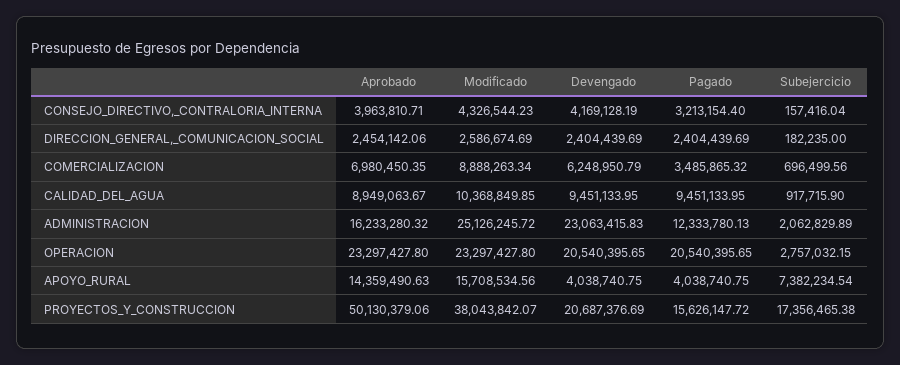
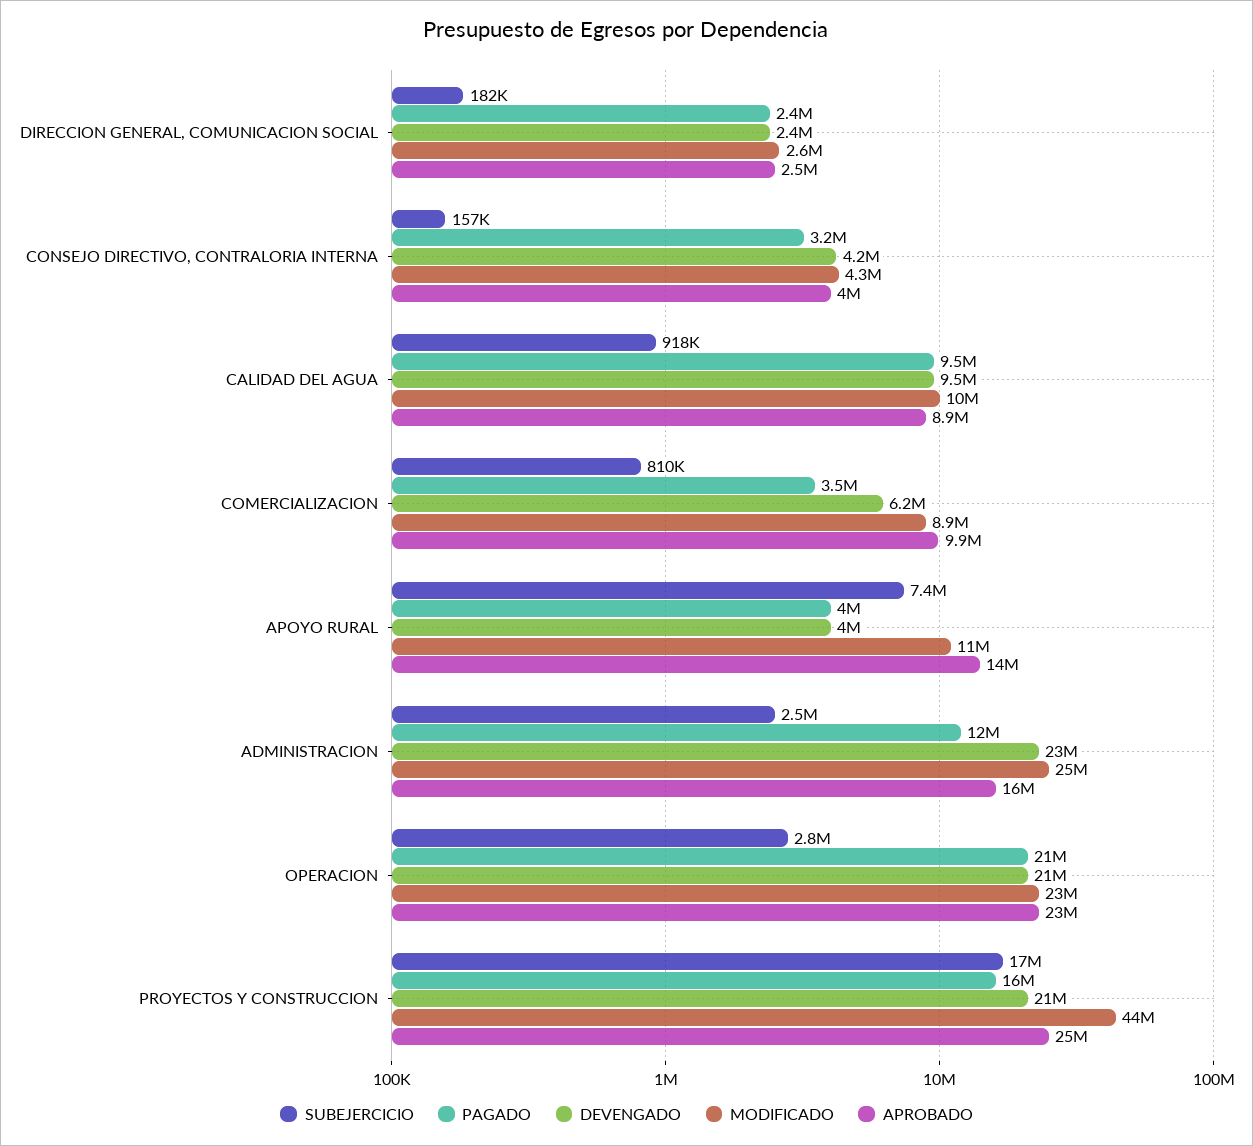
Aprobado, COMERCIALIZACION: 6980450.35 -> 9900000
Subejercicio, COMERCIALIZACION: 696499.56 -> 810000
Subejercicio, ADMINISTRACION: 2062829.89 -> 2500000
Modificado, APOYO_RURAL: 15708534.56 -> 11000000
Aprobado, PROYECTOS_Y_CONSTRUCCION: 50130379.06 -> 25000000
Modificado, PROYECTOS_Y_CONSTRUCCION: 38043842.07 -> 44000000

